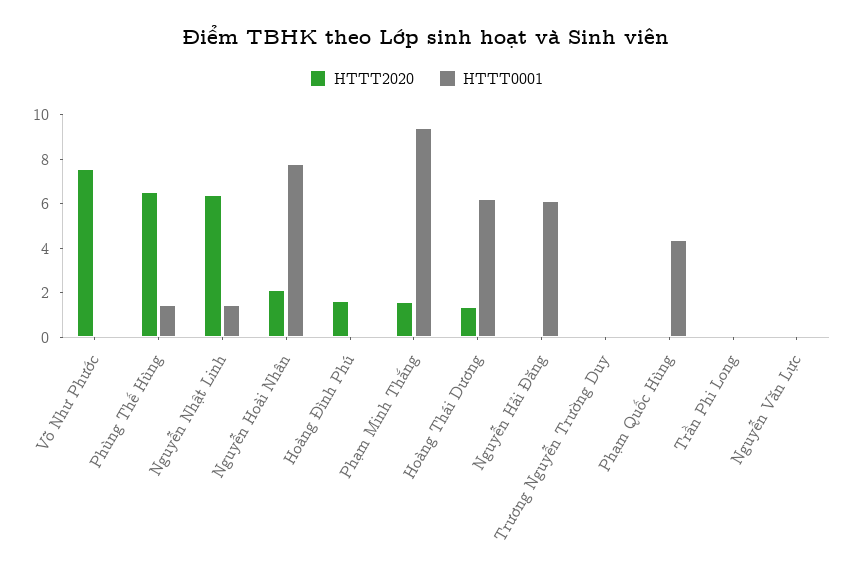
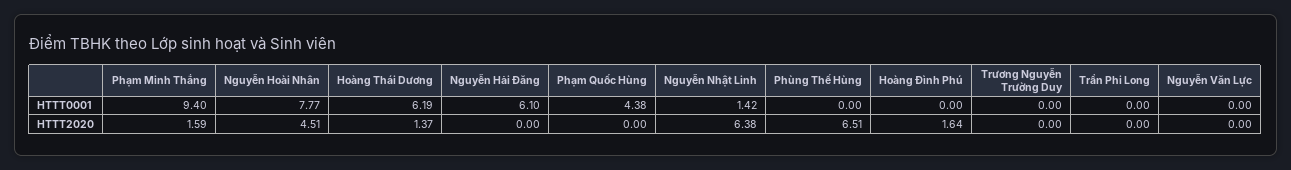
HTTT2020, Võ Như Phước: 7.5 -> none
HTTT0001, Võ Như Phước: 0 -> none
HTTT0001, Phùng Thế Hùng: 1.5 -> 0
HTTT2020, Nguyễn Hoài Nhân: 2 -> 4.51

